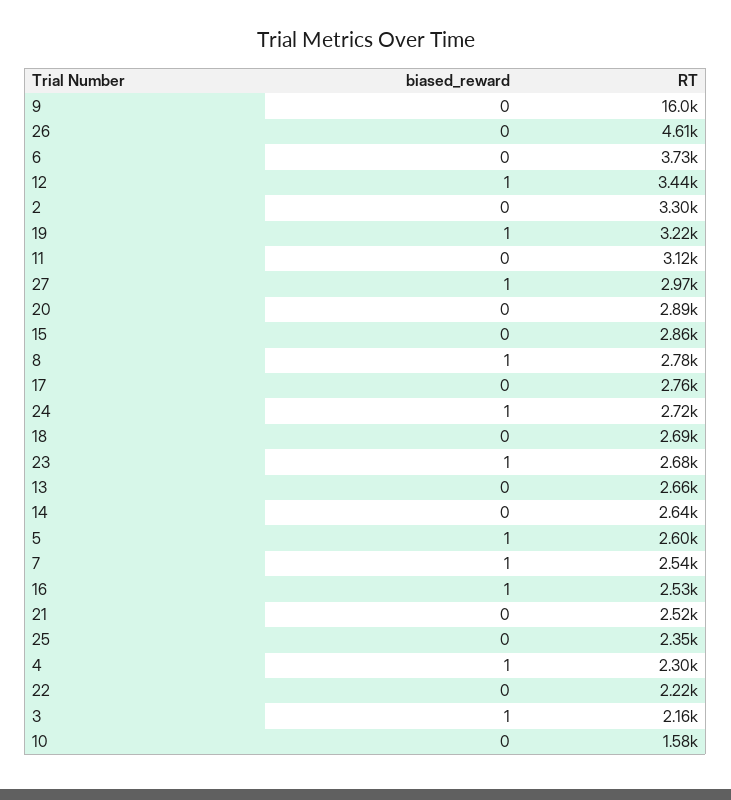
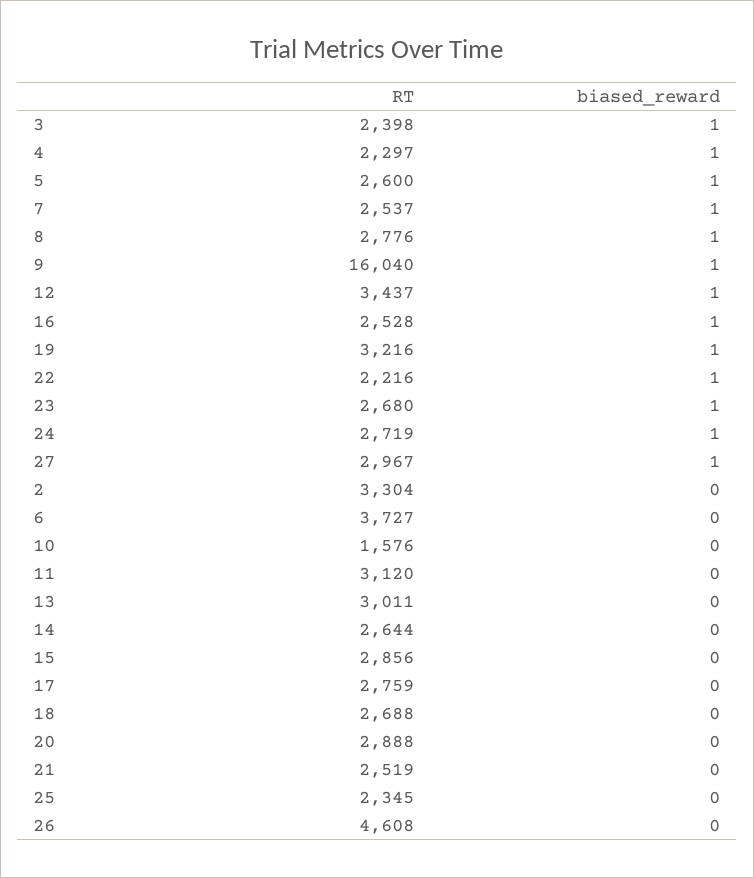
biased_reward, 9: 0 -> 1
RT, 13: 2660 -> 3011
biased_reward, 22: 0 -> 1
RT, 3: 2160 -> 2398

